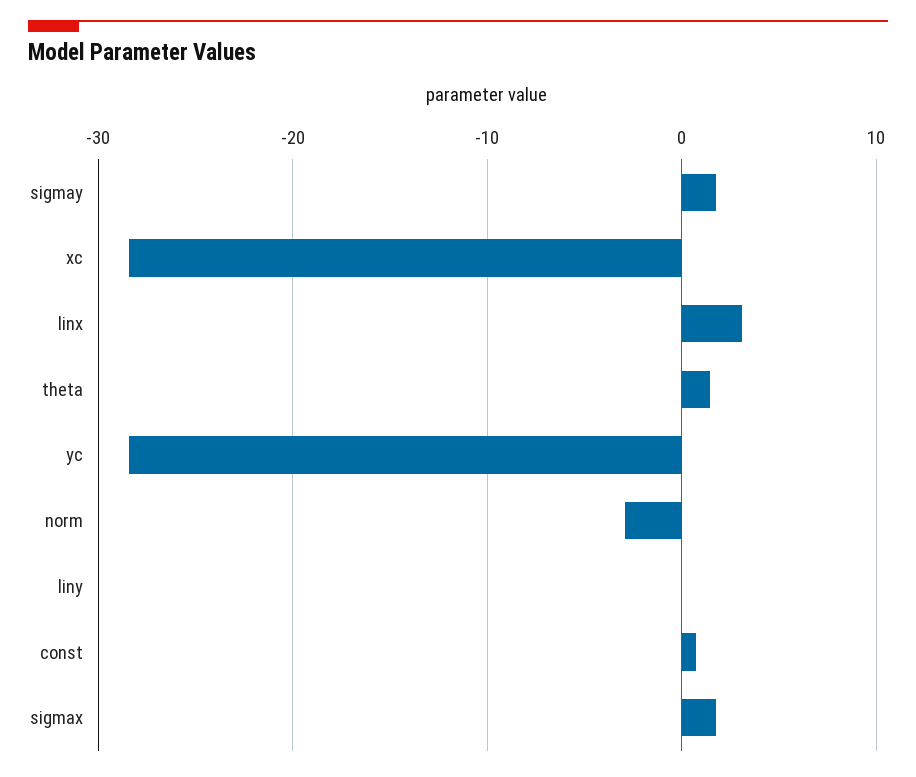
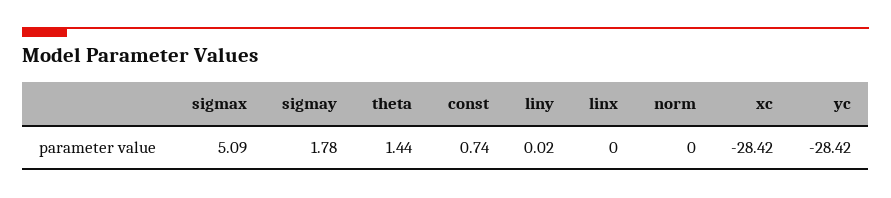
linx: 3 -> 0
norm: -3 -> 0
sigmax: 2 -> 5.09

